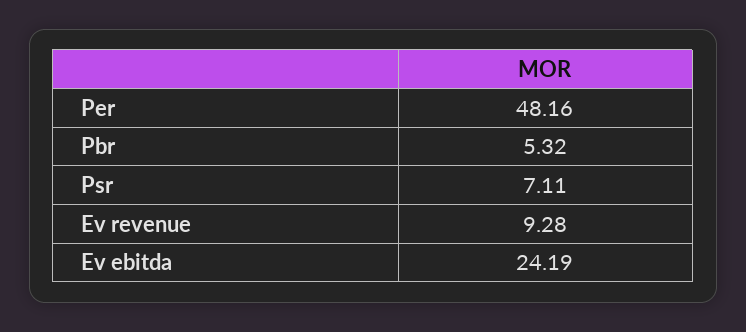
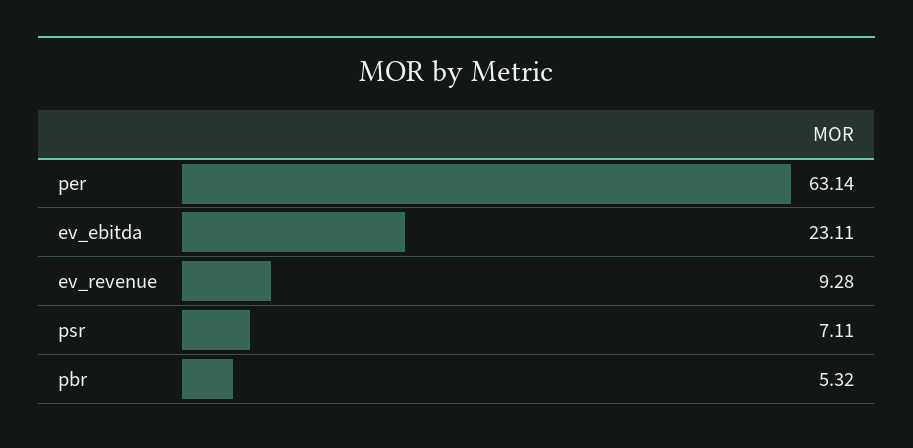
Per: 48.16 -> 63.14
Ev ebitda: 24.19 -> 23.11

